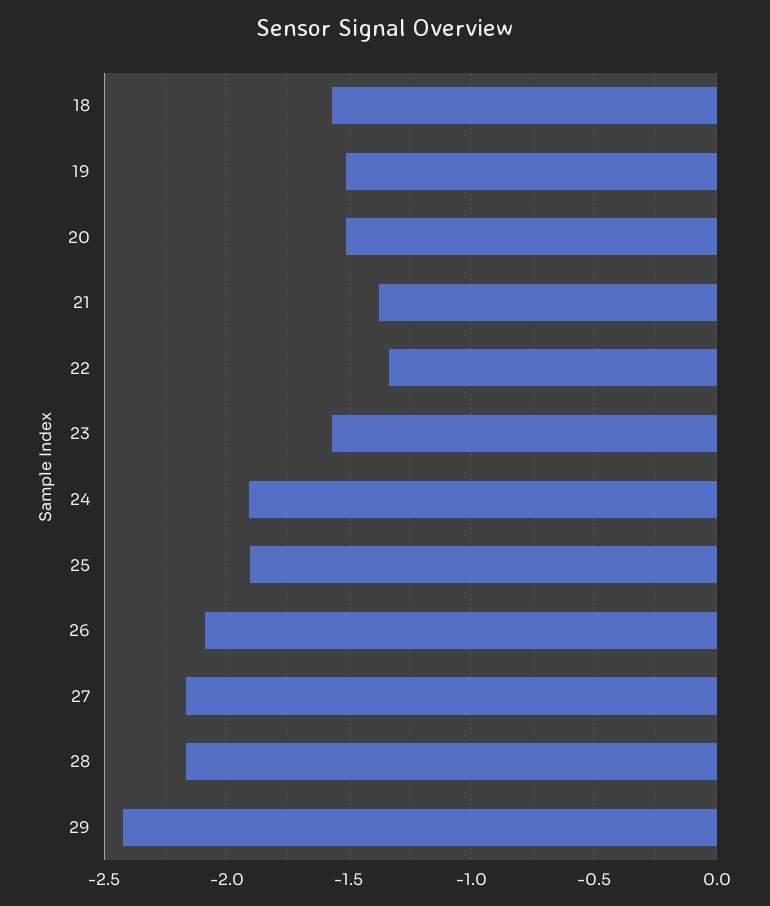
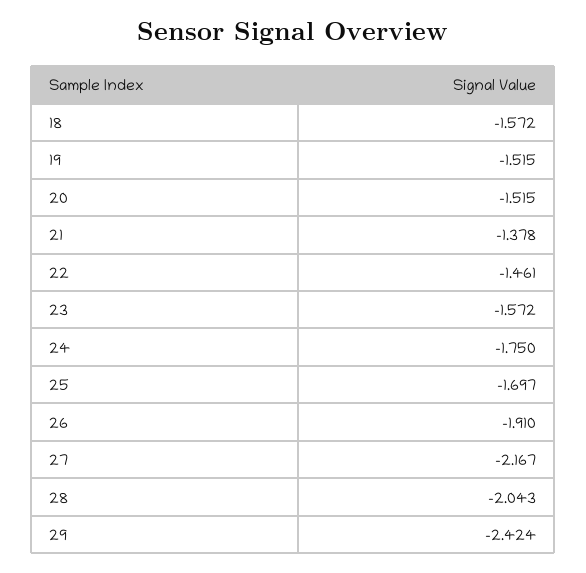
22: -1.35 -> -1.461
24: -1.9 -> -1.75
25: -1.9 -> -1.697
26: -2.1 -> -1.91
28: -2.15 -> -2.043

